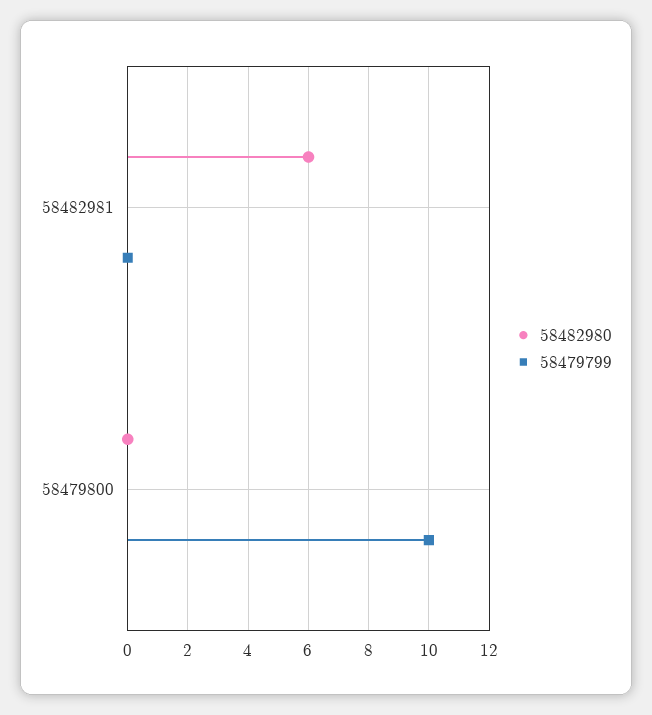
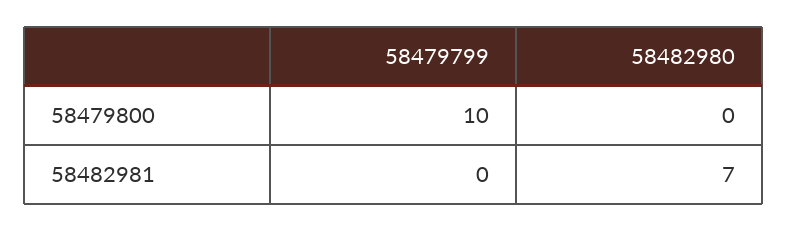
58482980, 58482981: 6 -> 7

